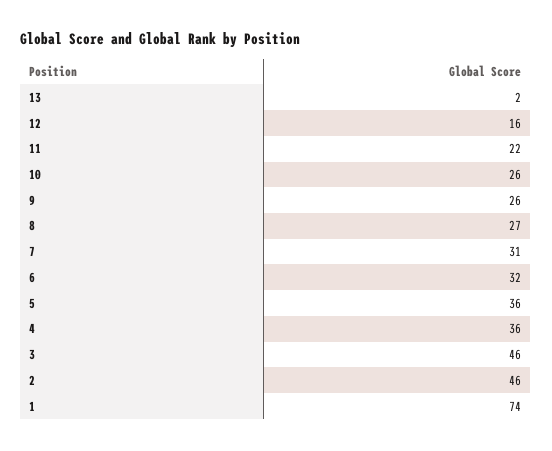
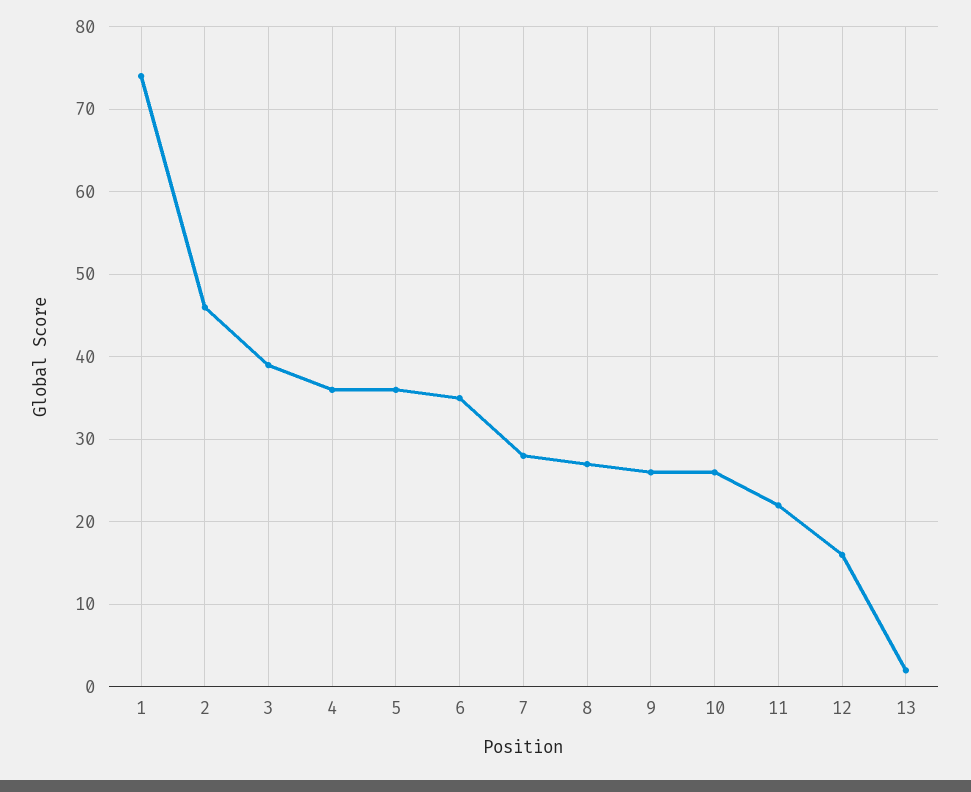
7: 31 -> 28
6: 32 -> 35
3: 46 -> 39

